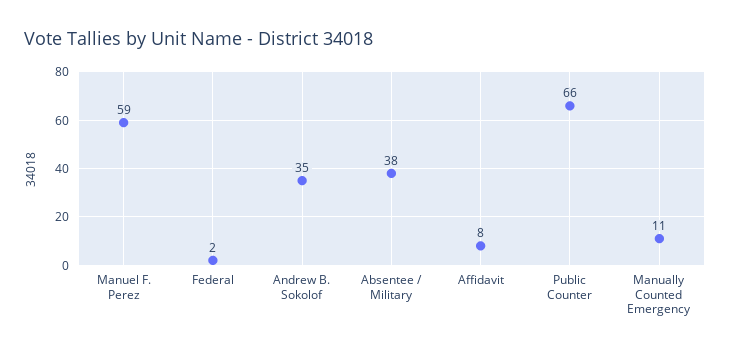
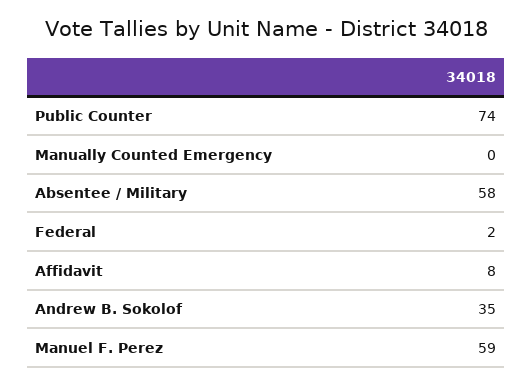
Absentee / Military: 38 -> 58
Public Counter: 66 -> 74
Manually Counted Emergency: 11 -> 0

